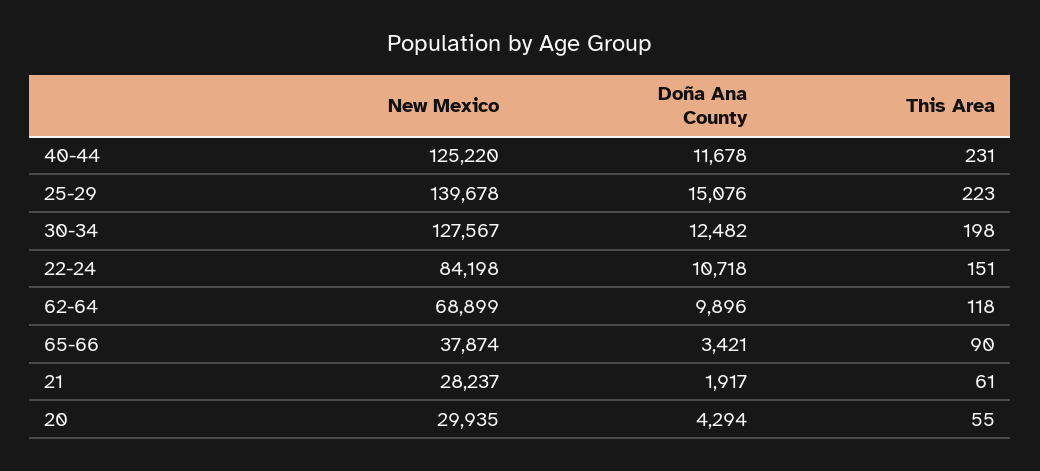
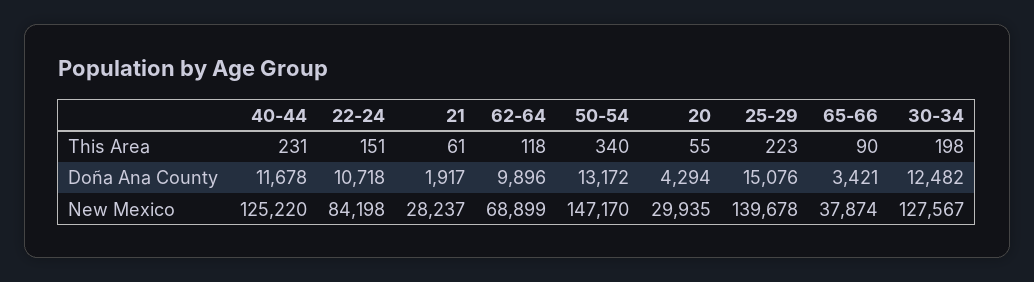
This Area, 50-54: none -> 340
Doña Ana County, 50-54: none -> 13172
New Mexico, 50-54: none -> 147170

